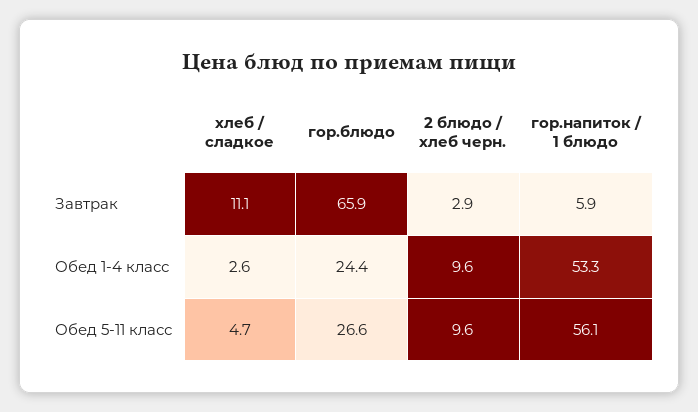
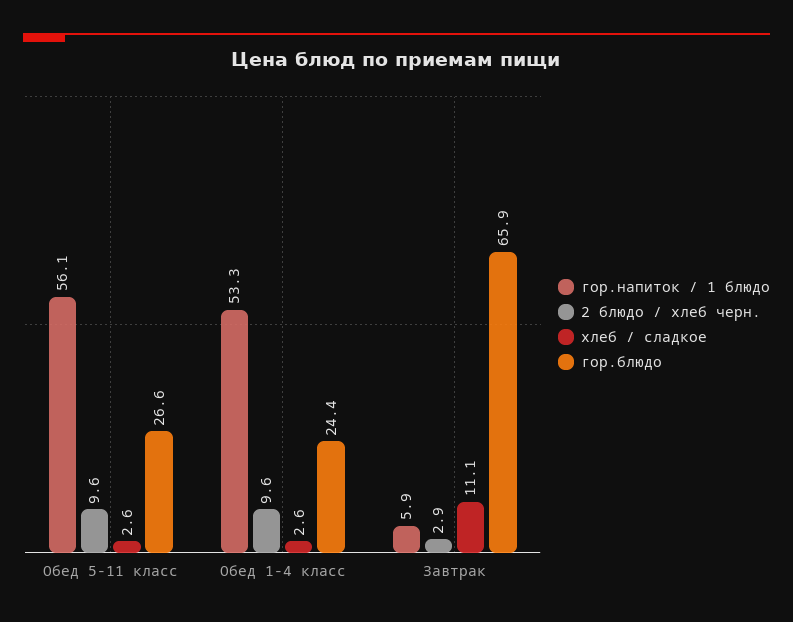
хлеб / сладкое, Обед 5-11 класс: 4.7 -> 2.6

